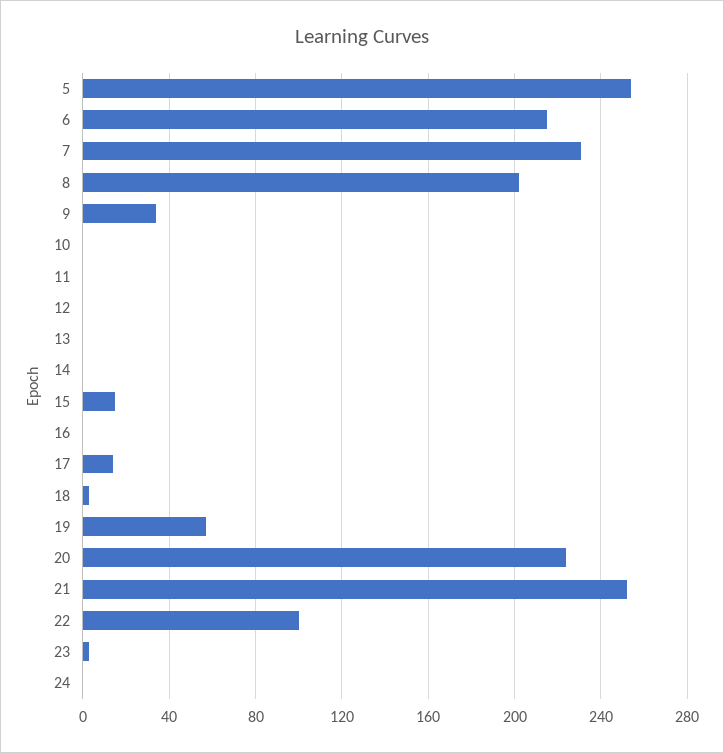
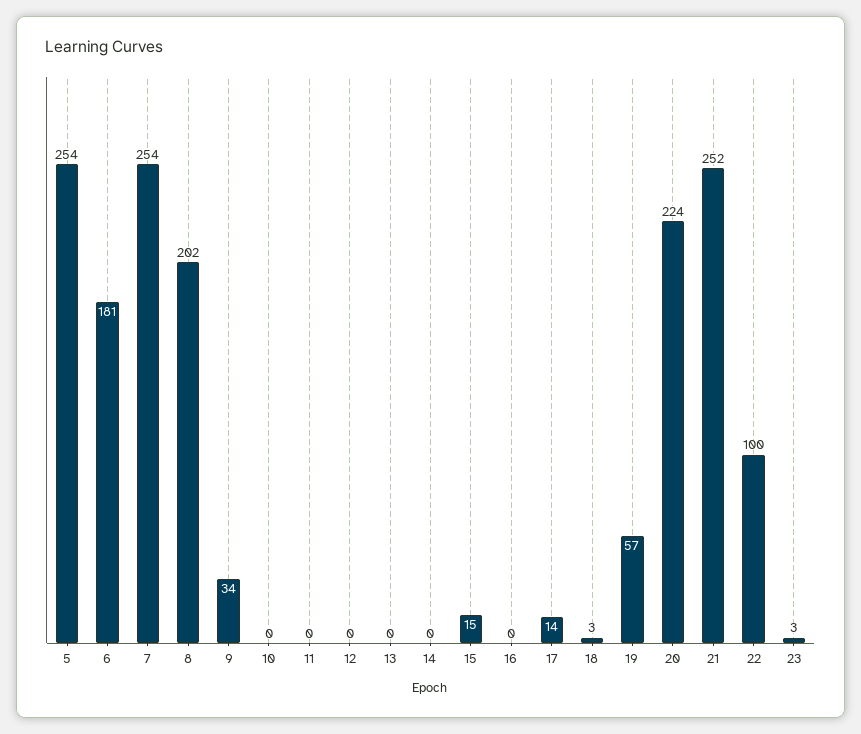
6: 215 -> 181
7: 230 -> 254
24: 0 -> none

